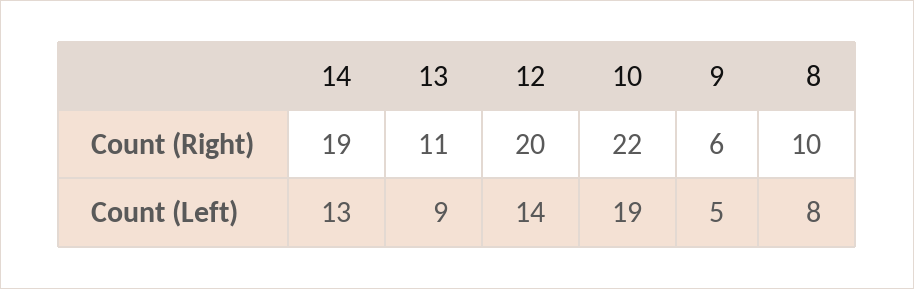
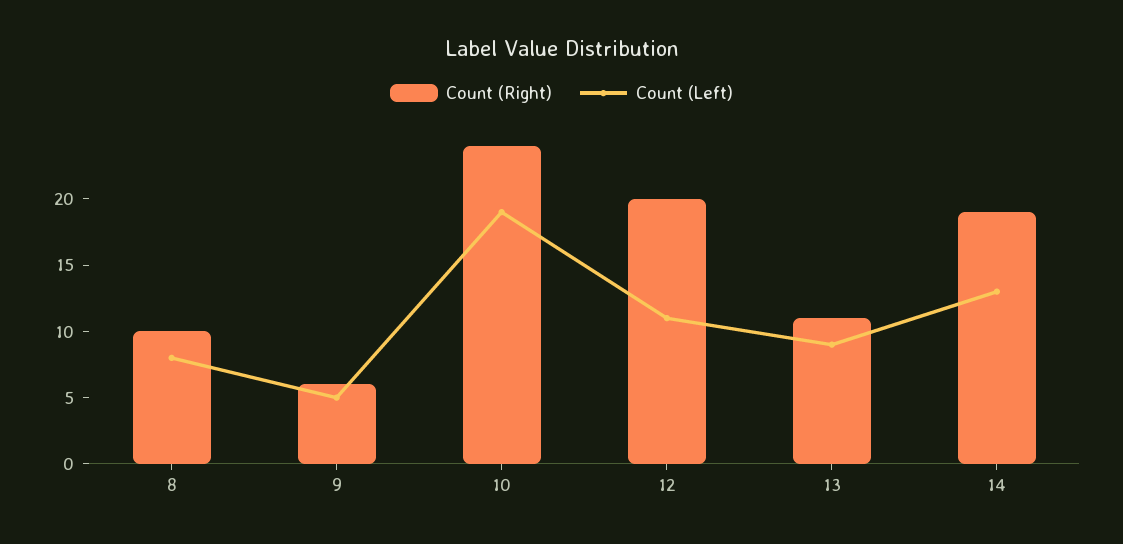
Count (Right), 10: 22 -> 24
Count (Left), 12: 14 -> 11

